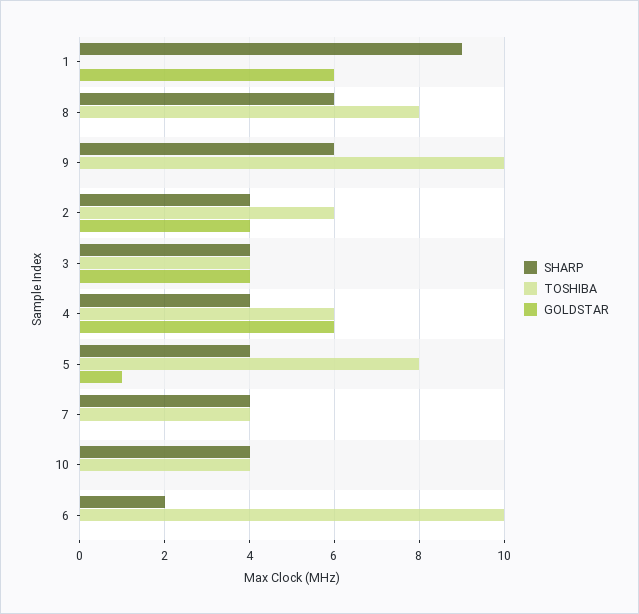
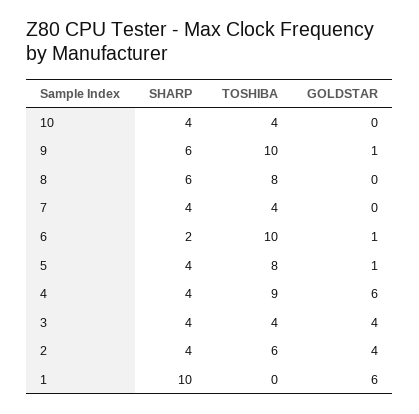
SHARP, 1: 9 -> 10
GOLDSTAR, 9: 0 -> 1
TOSHIBA, 4: 6 -> 9
GOLDSTAR, 6: 0 -> 1

